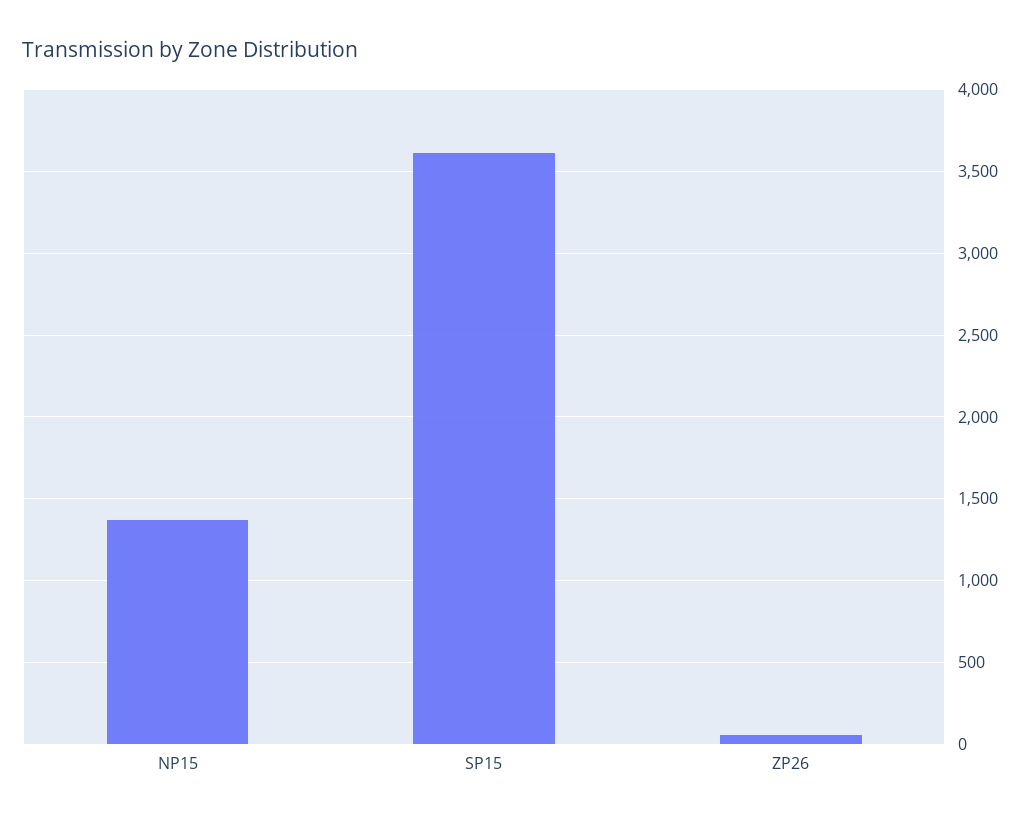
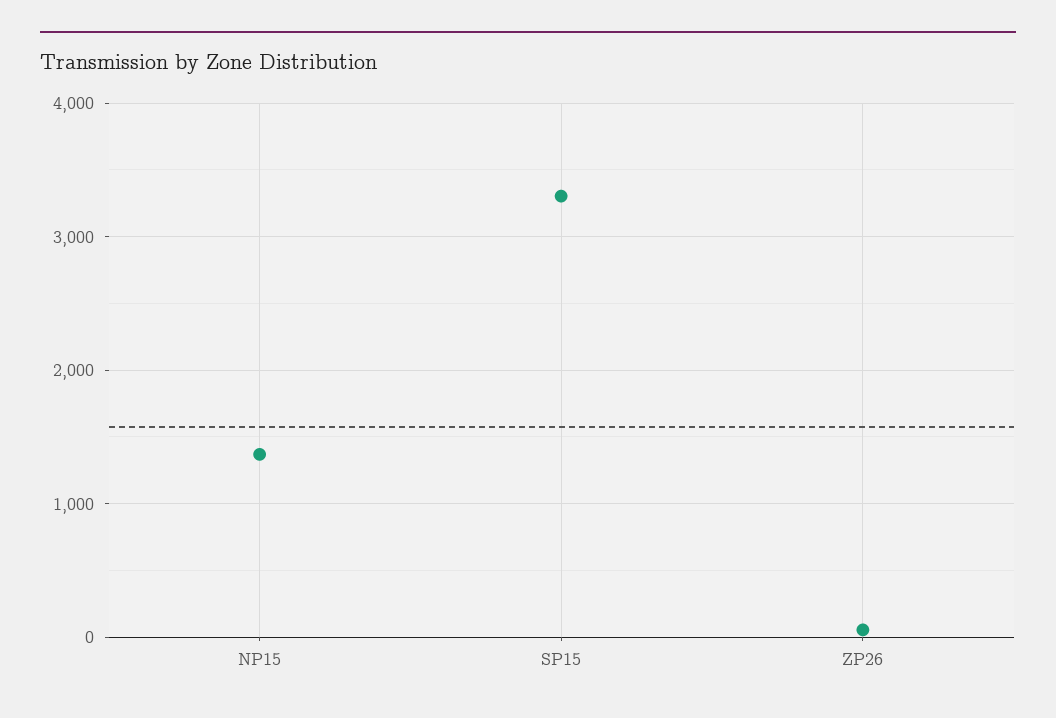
SP15: 3600 -> 3300

